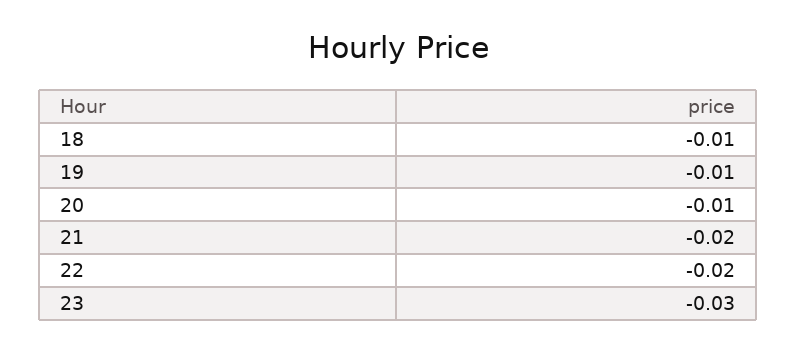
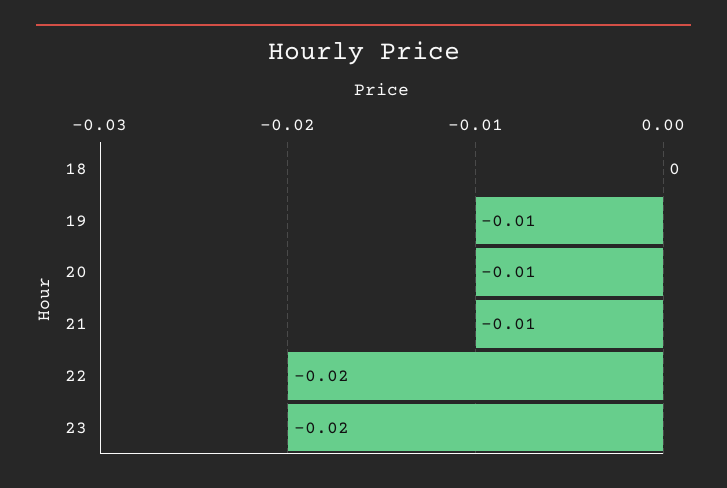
18: -0.01 -> 0
21: -0.02 -> -0.01
23: -0.03 -> -0.02

